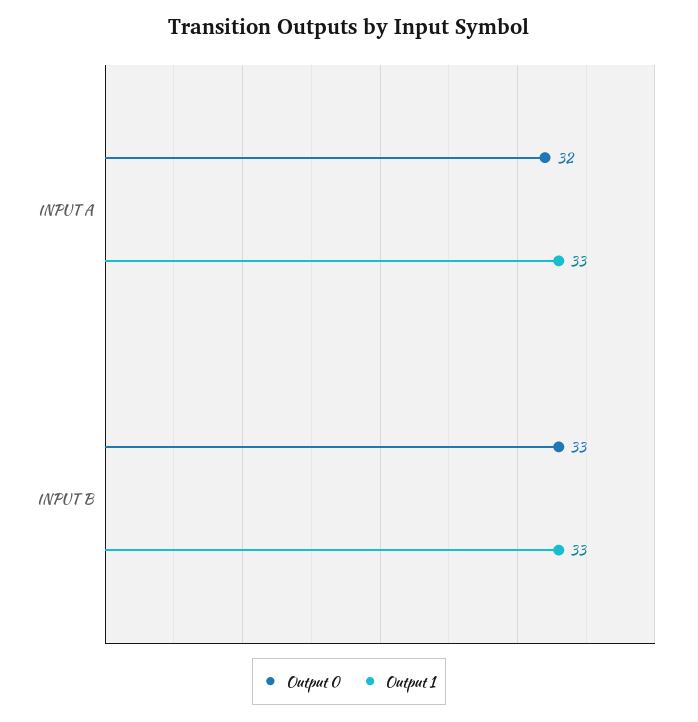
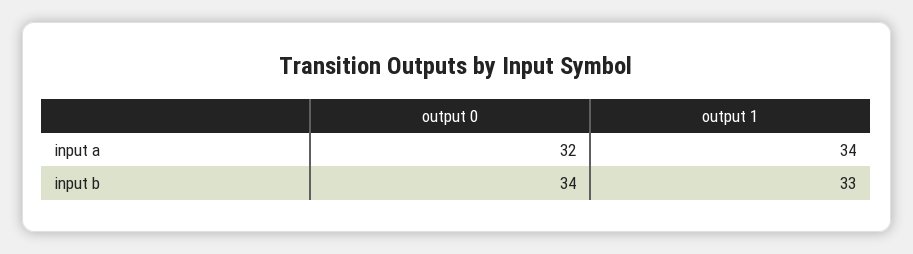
Output 1, INPUT A: 33 -> 34
Output 0, INPUT B: 33 -> 34

